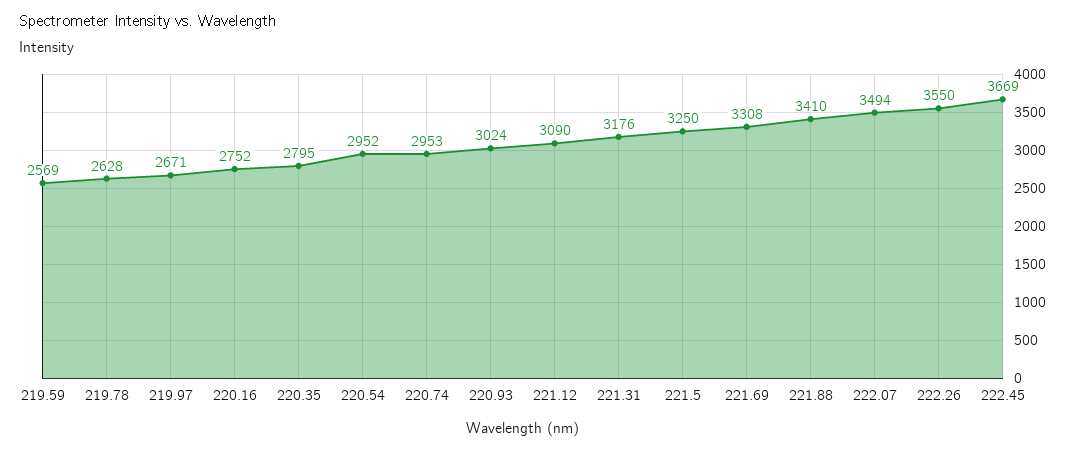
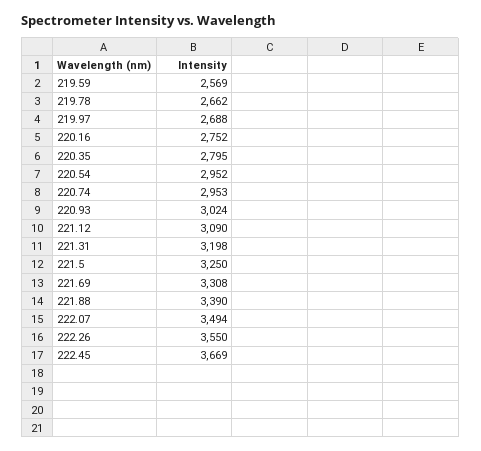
219.78: 2628 -> 2662
219.97: 2671 -> 2688
221.31: 3176 -> 3198
221.88: 3410 -> 3390

